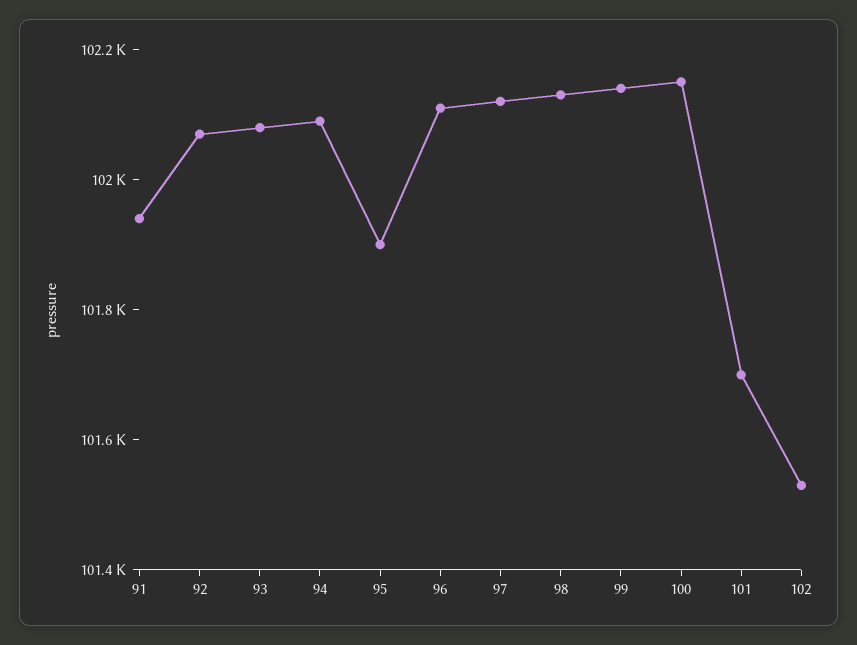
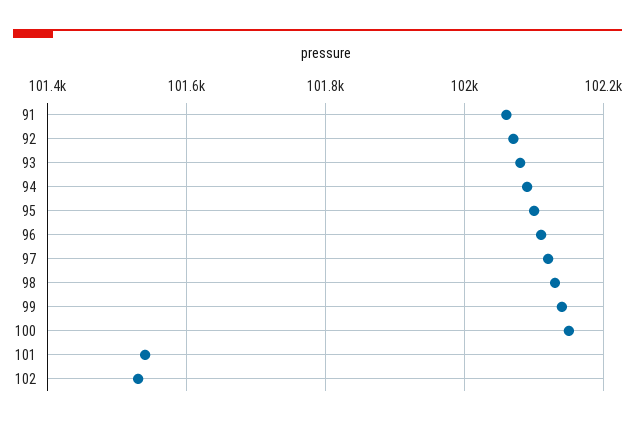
91: 101950 -> 102060
95: 101900 -> 102100
101: 101700 -> 101540

